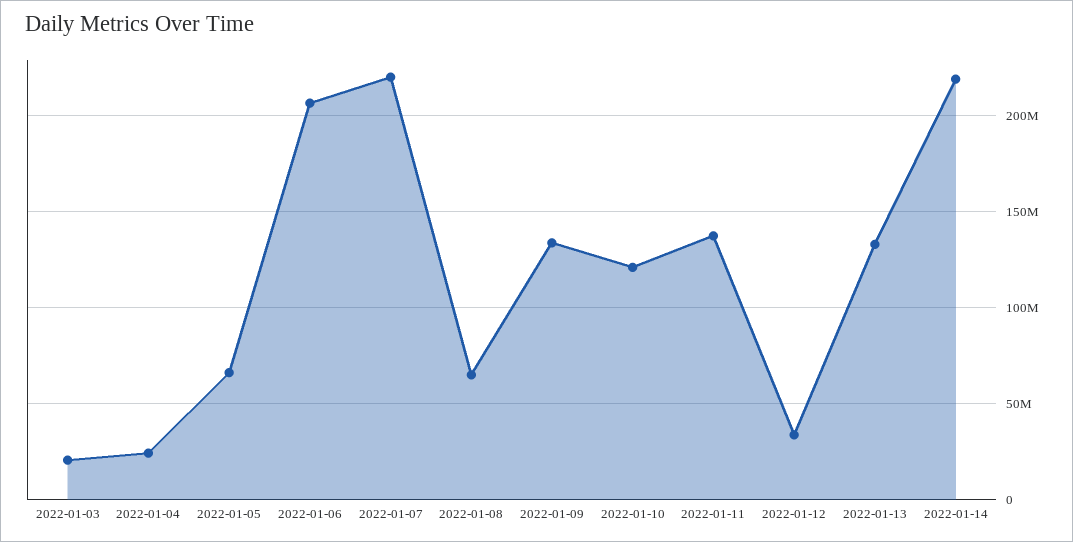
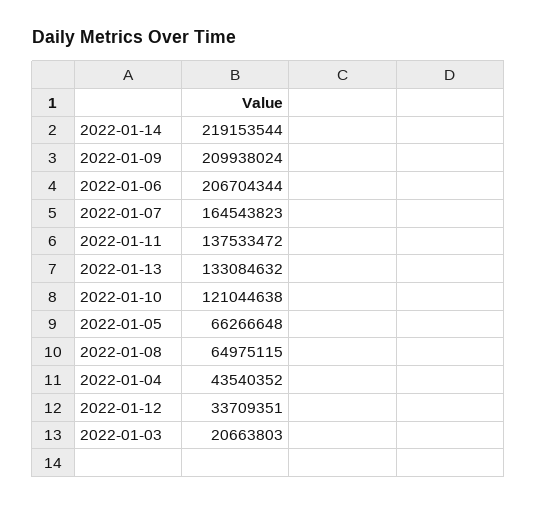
2022-01-04: 25000000 -> 43540352
2022-01-07: 220000000 -> 164543823
2022-01-09: 135000000 -> 209938024

